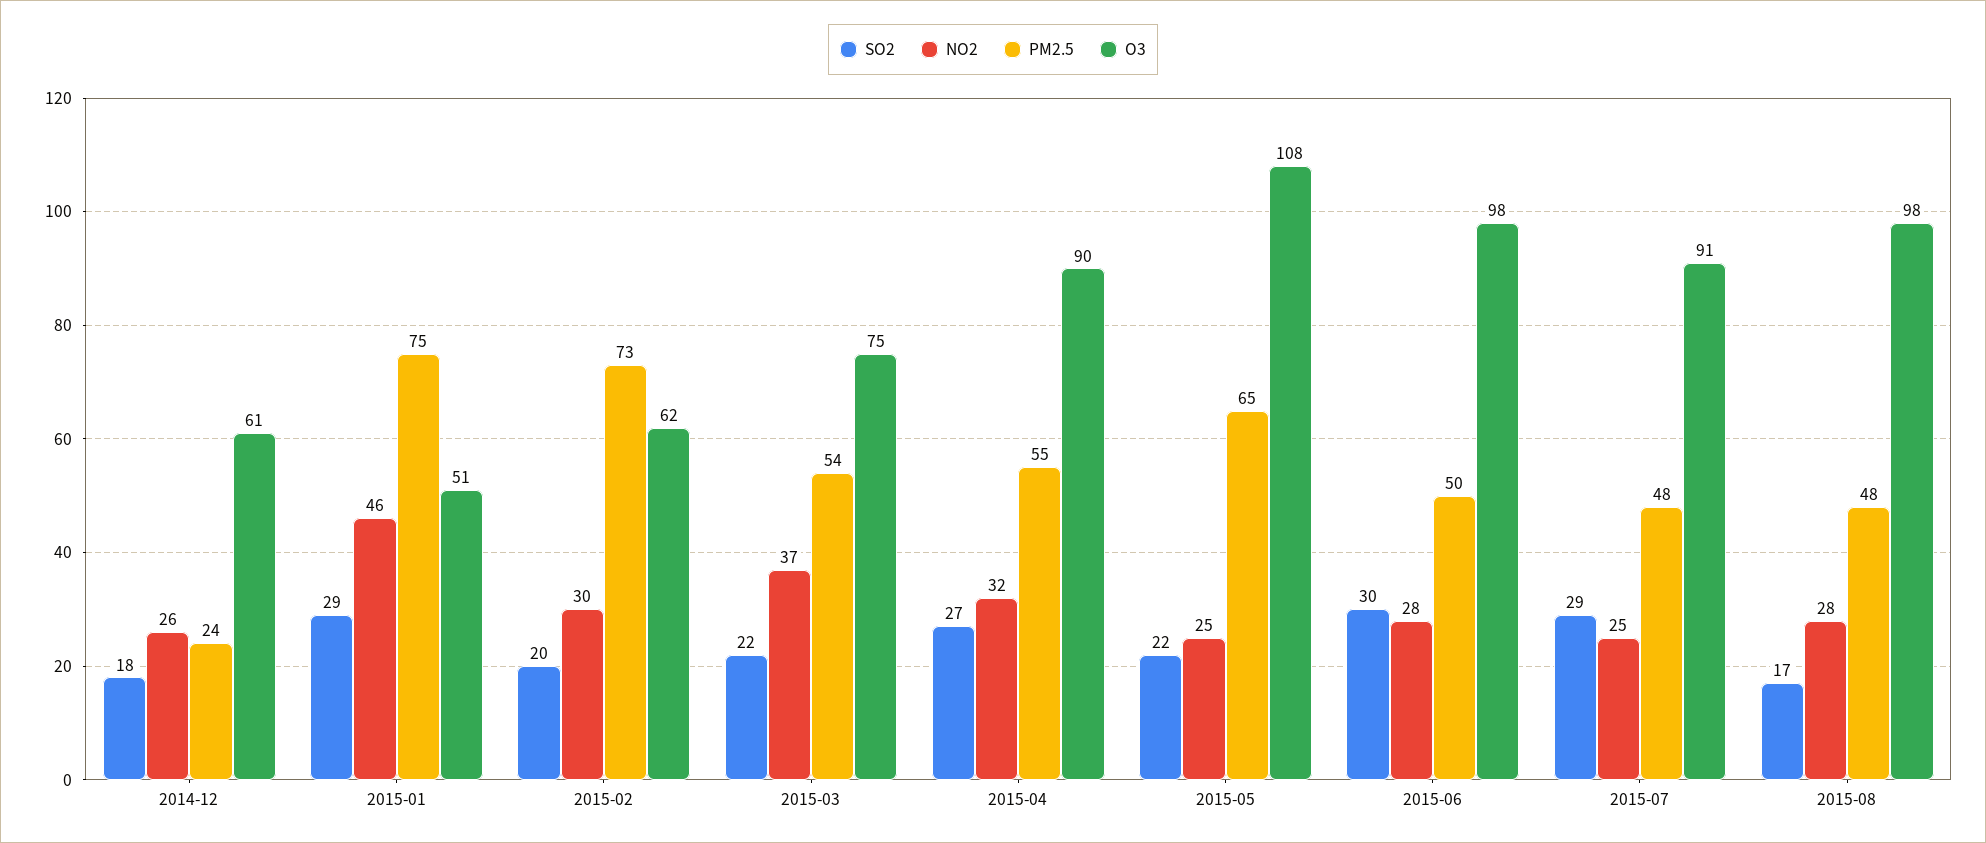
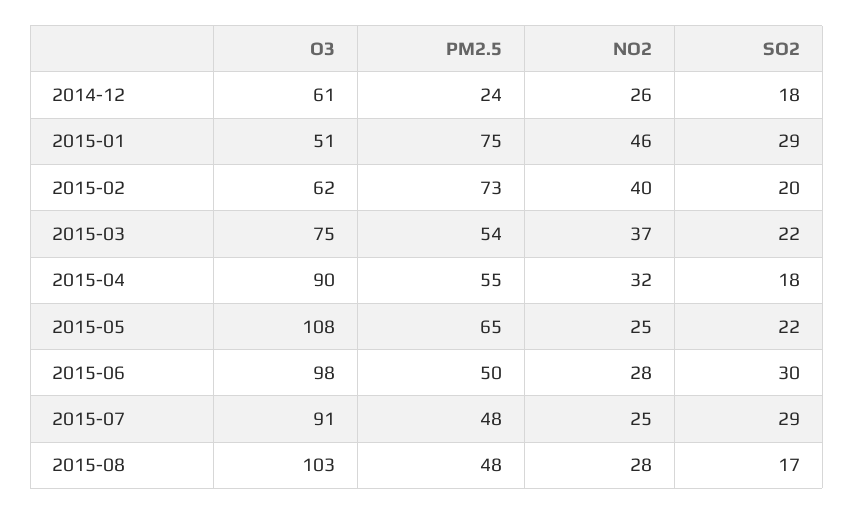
NO2, 2015-02: 30 -> 40
SO2, 2015-04: 27 -> 18
O3, 2015-08: 98 -> 103

